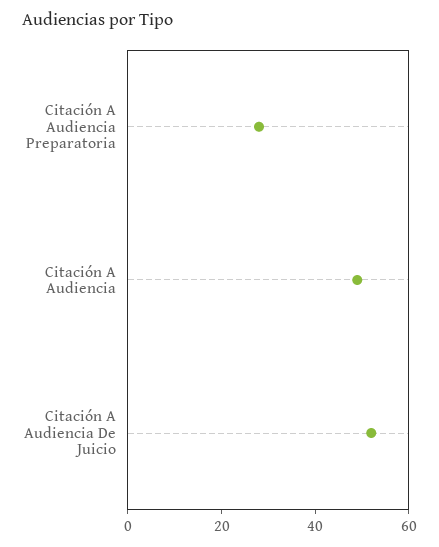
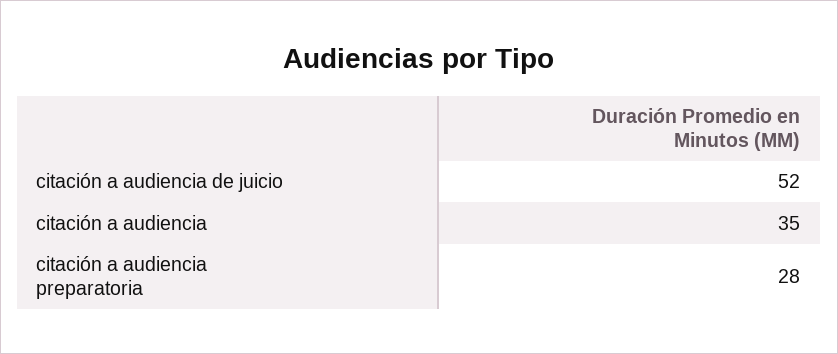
Citación A Audiencia: 50 -> 35

